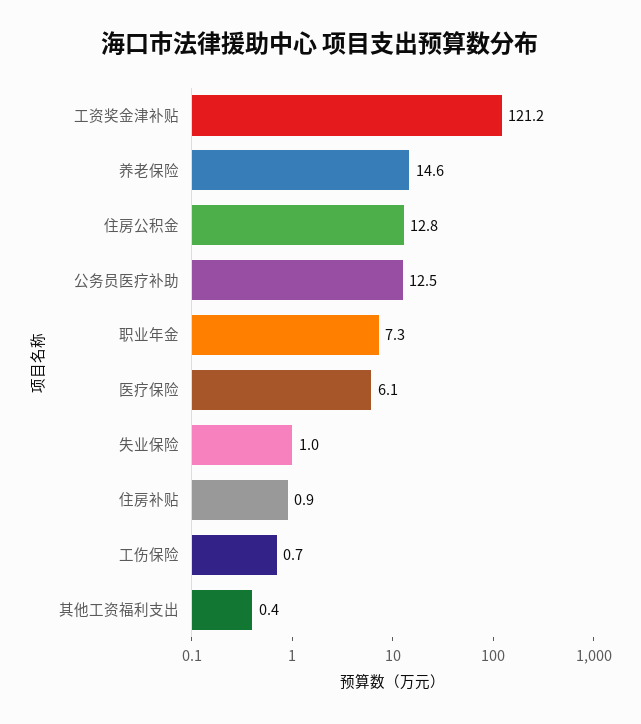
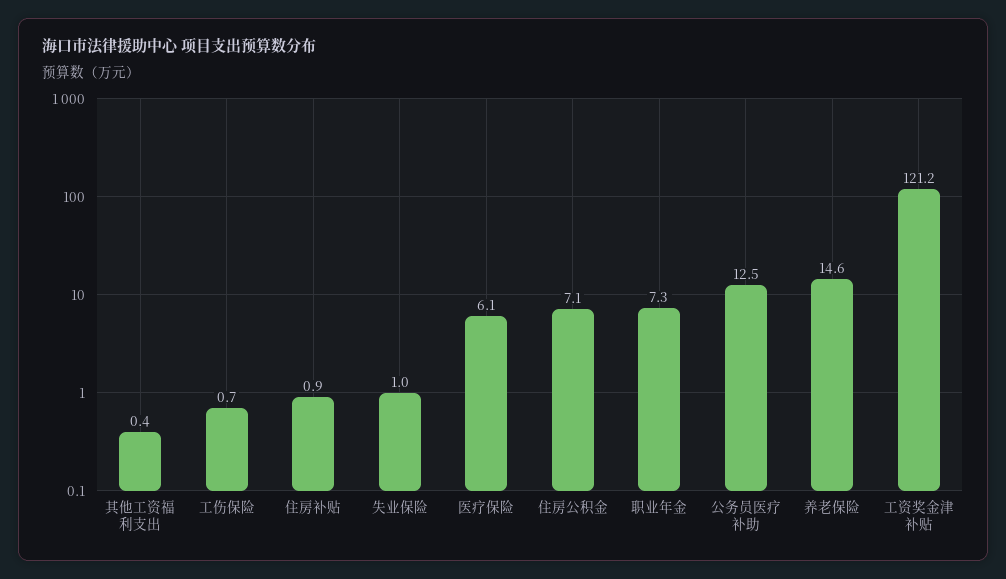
住房公积金: 12.8 -> 7.1

